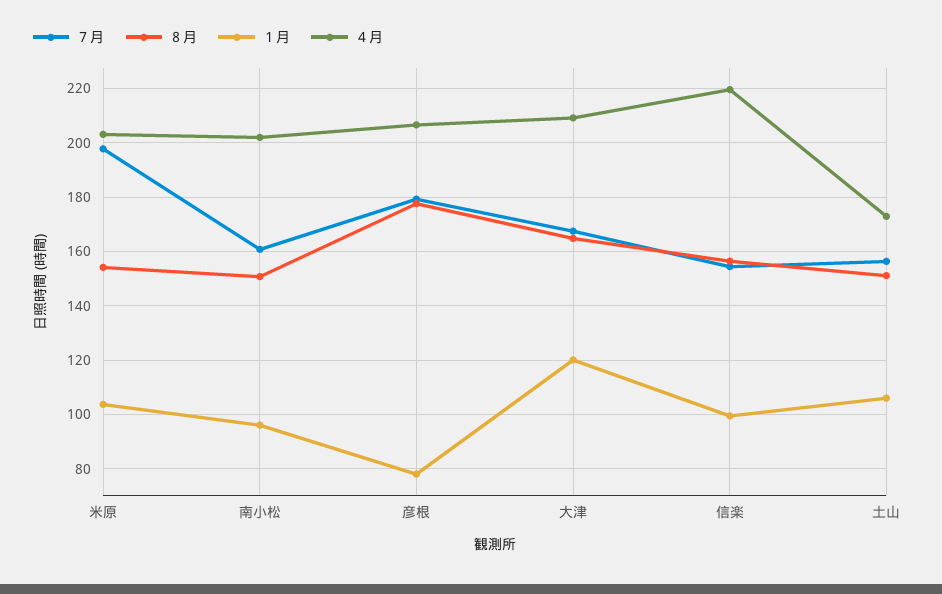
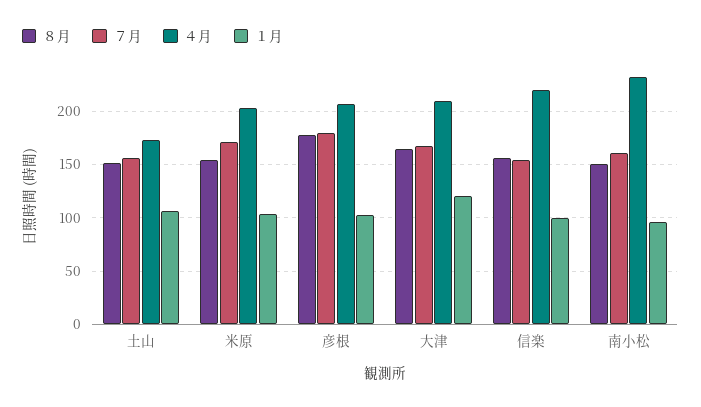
７月, 米原: 197.5 -> 170
４月, 南小松: 202.5 -> 230
１月, 彦根: 77.5 -> 100

